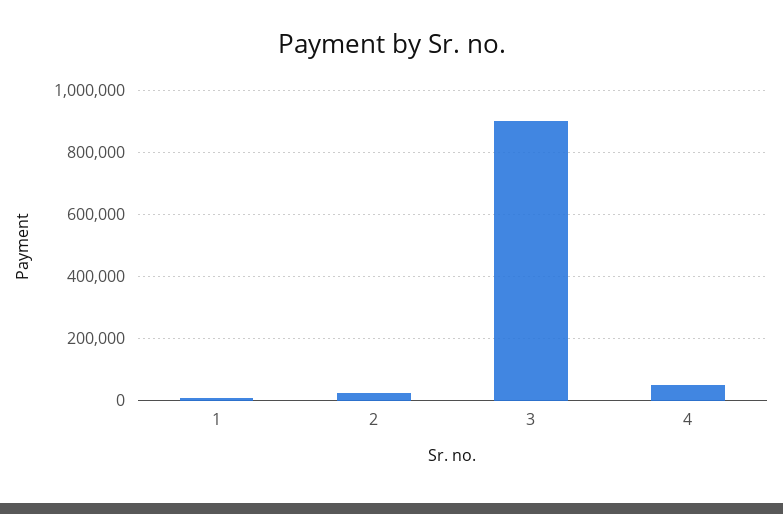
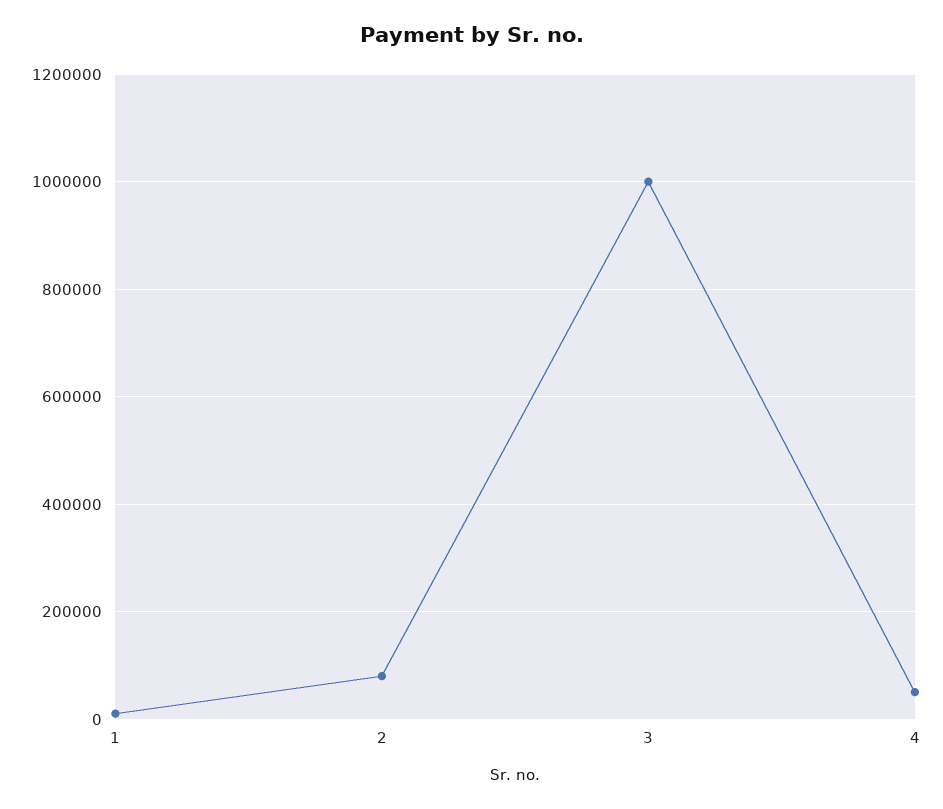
2: 20000 -> 80000
3: 900000 -> 1000000

